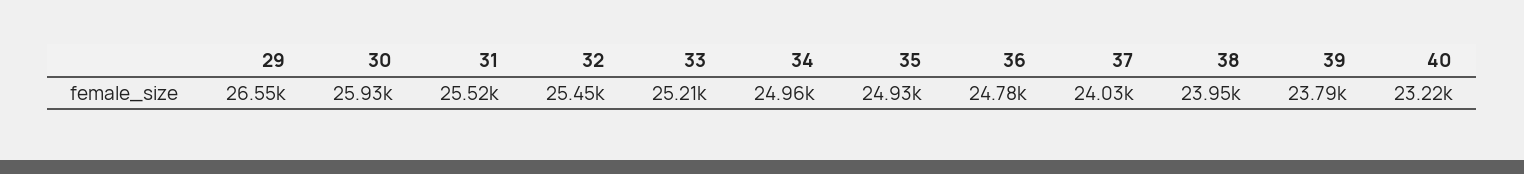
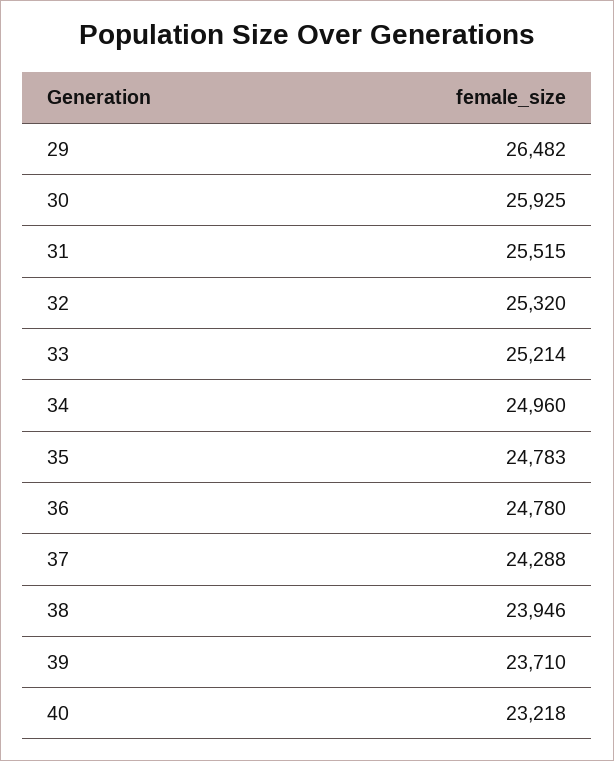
29: 26550 -> 26482
32: 25450 -> 25320
35: 24930 -> 24783
37: 24030 -> 24288
39: 23790 -> 23710

